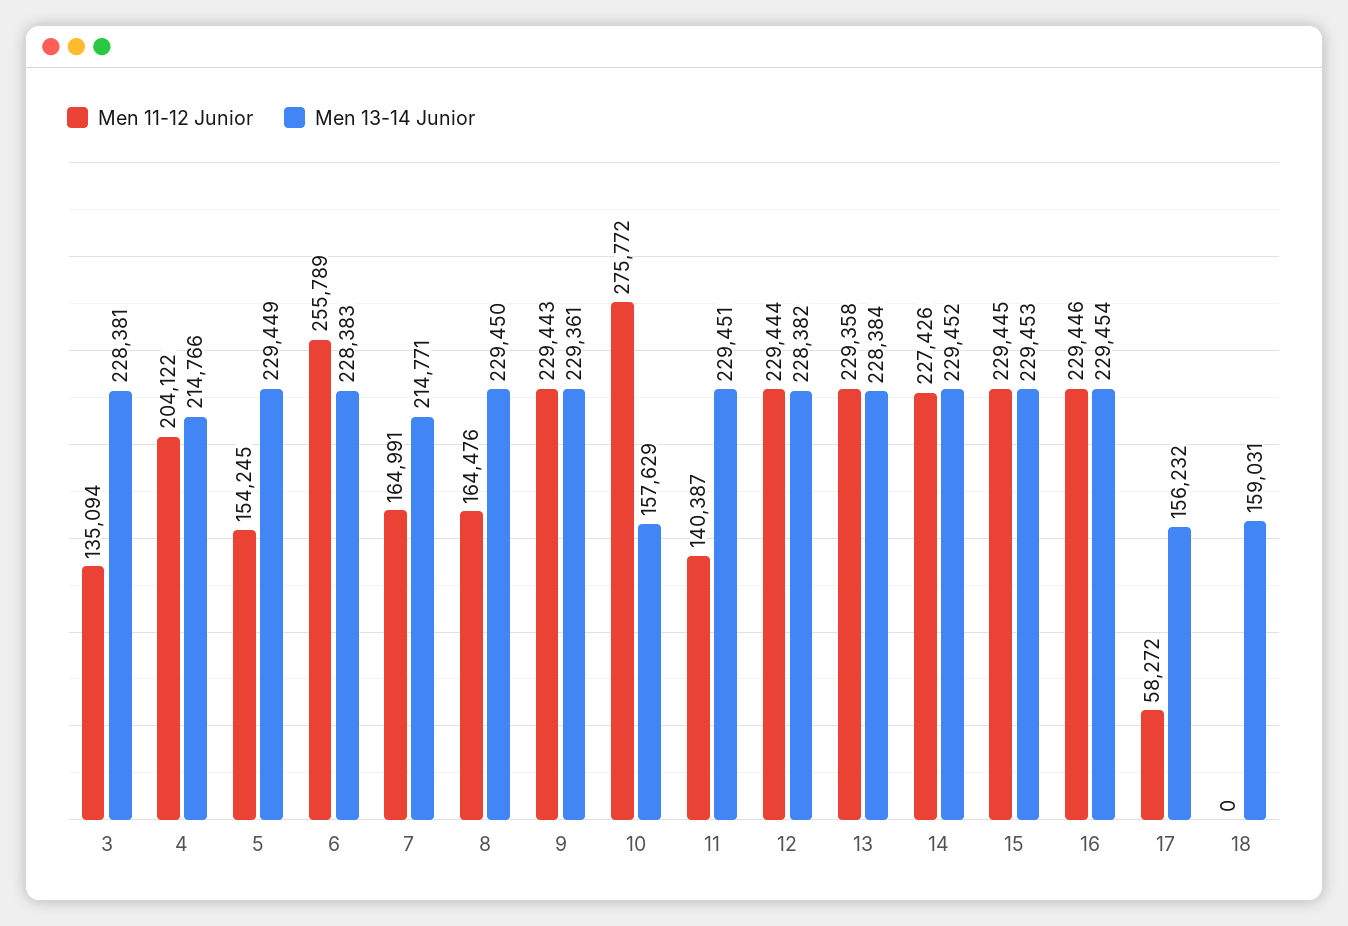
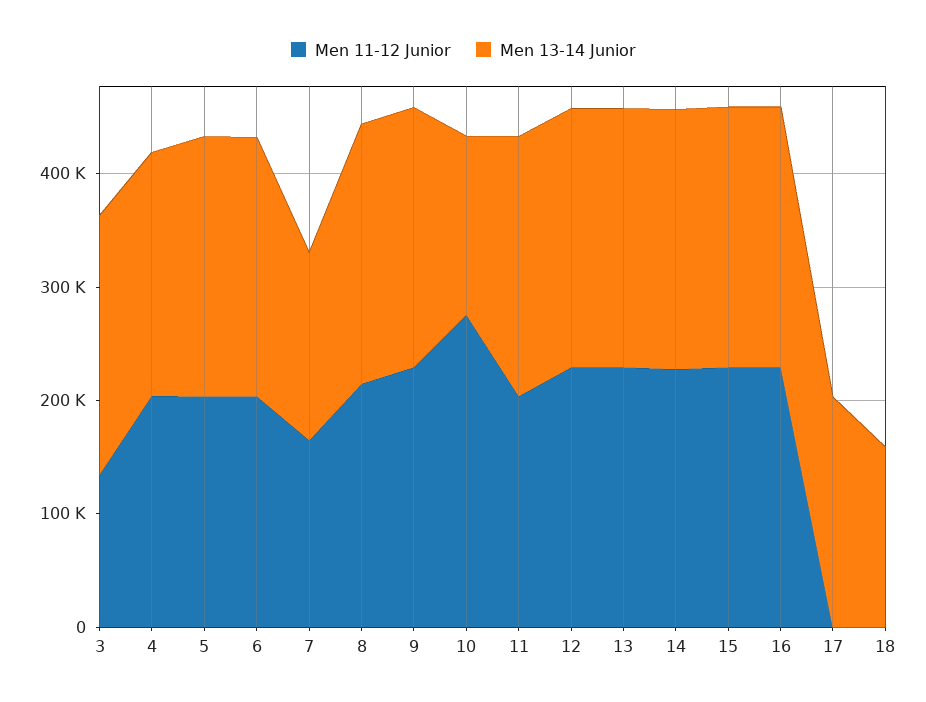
Men 11-12 Junior, 5: 154245 -> 200000
Men 11-12 Junior, 6: 255789 -> 200000
Men 13-14 Junior, 7: 214771 -> 160000
Men 11-12 Junior, 8: 164476 -> 220000
Men 11-12 Junior, 11: 140387 -> 200000
Men 11-12 Junior, 17: 58272 -> 0
Men 13-14 Junior, 17: 156232 -> 200000

